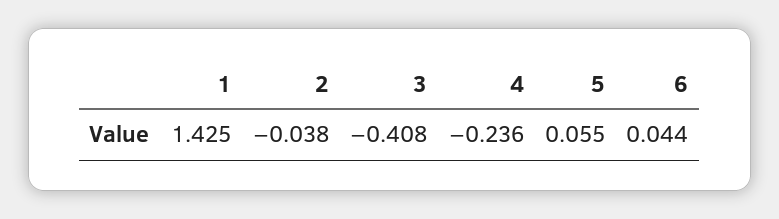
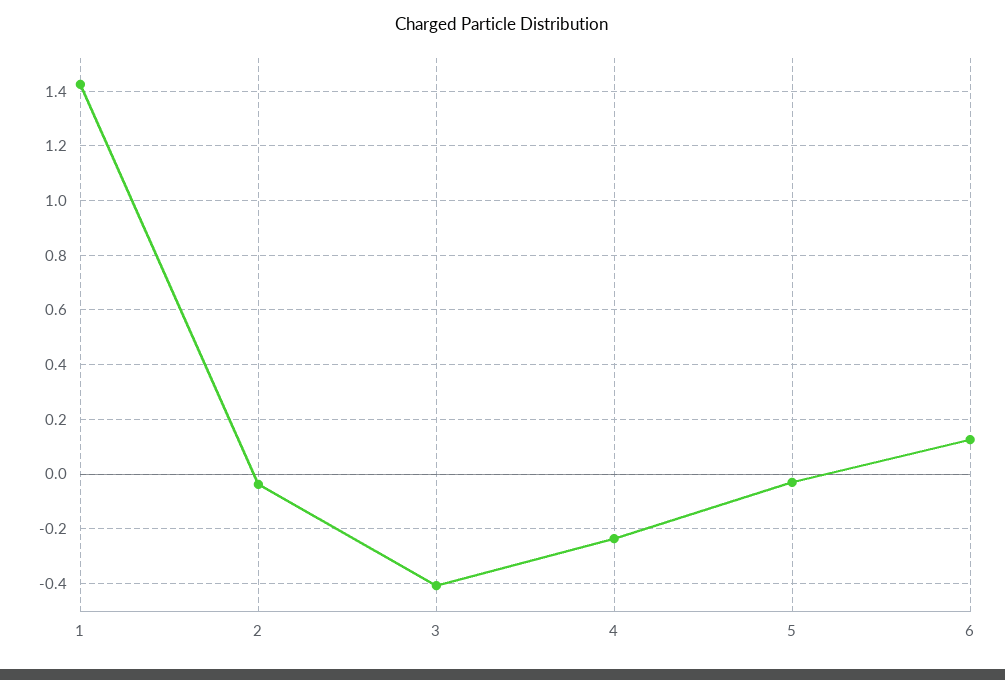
5: 0.055 -> -0.025
6: 0.044 -> 0.125

